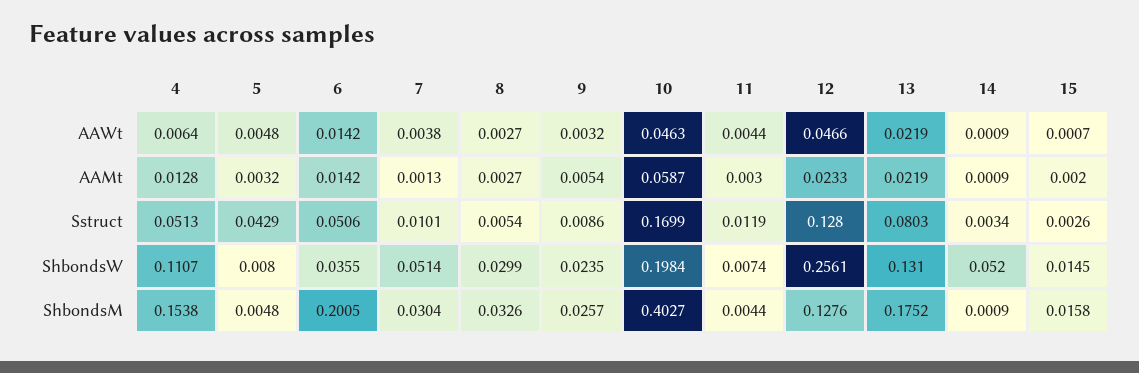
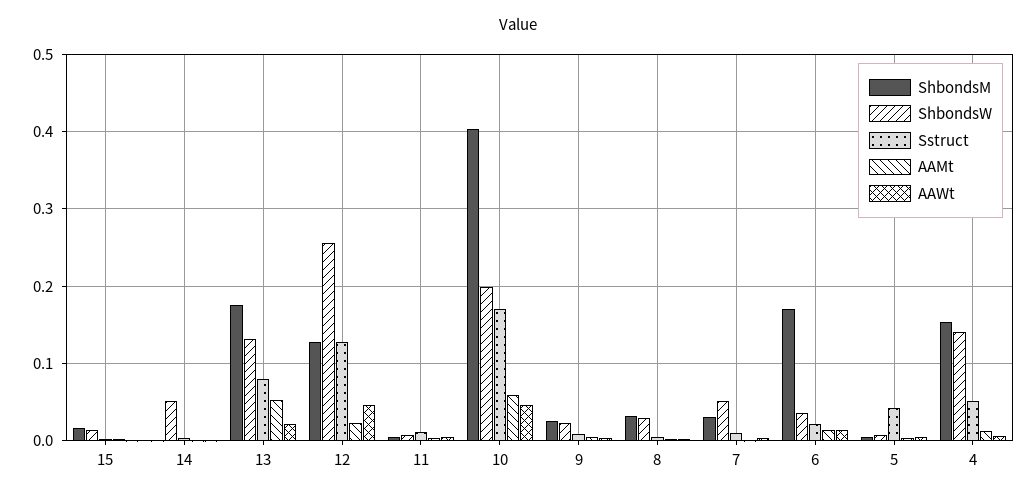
AAMt, 13: 0.0219 -> 0.05
Sstruct, 6: 0.0506 -> 0.02
ShbondsW, 4: 0.1107 -> 0.14
ShbondsM, 6: 0.2005 -> 0.17

